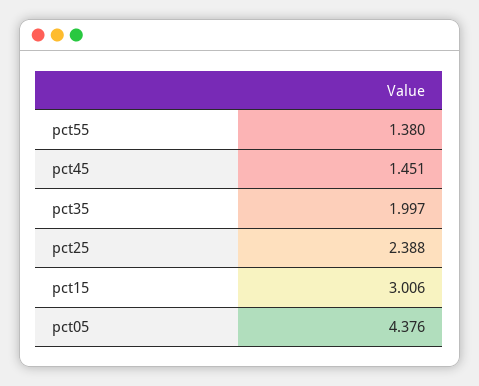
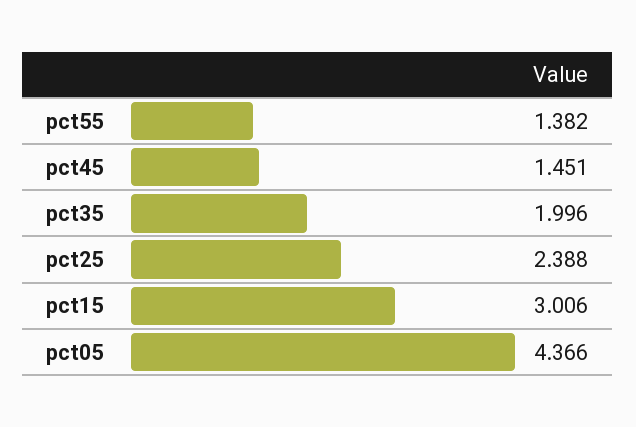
pct55: 1.38 -> 1.382
pct35: 1.997 -> 1.996
pct05: 4.376 -> 4.366

